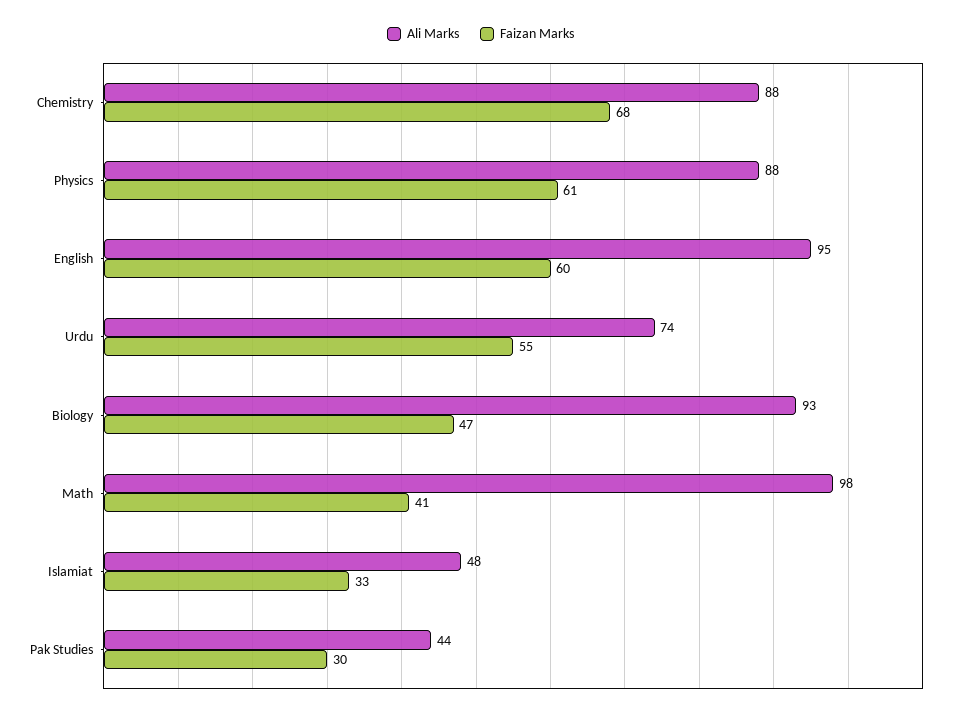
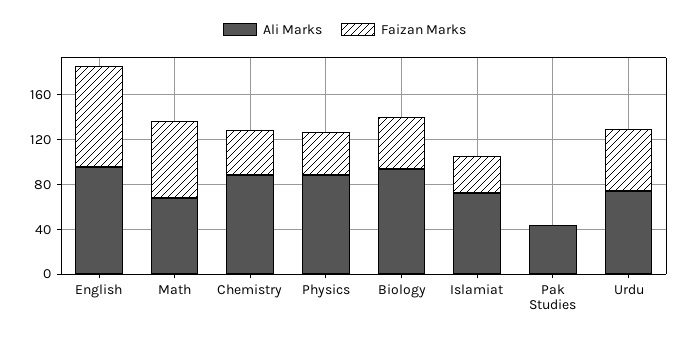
Faizan Marks, Chemistry: 68 -> 40
Faizan Marks, Physics: 61 -> 40
Faizan Marks, English: 60 -> 90
Ali Marks, Math: 98 -> 70
Faizan Marks, Math: 41 -> 70
Ali Marks, Islamiat: 48 -> 70
Faizan Marks, Pak Studies: 30 -> 0

